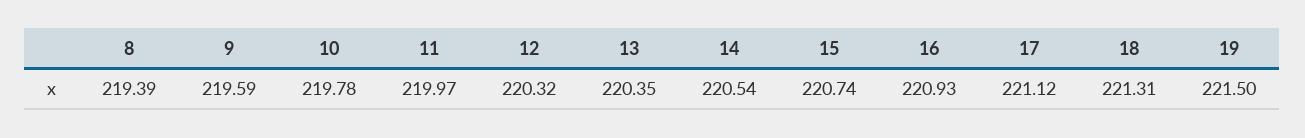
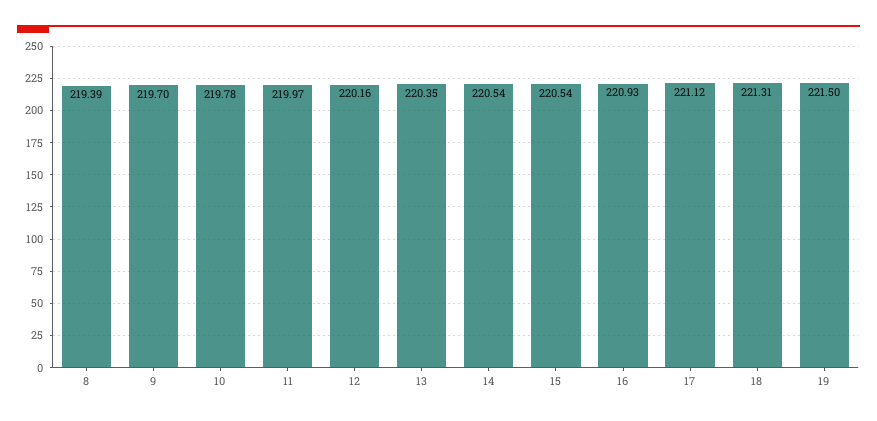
9: 219.59 -> 219.7
12: 220.32 -> 220.16
15: 220.74 -> 220.54

